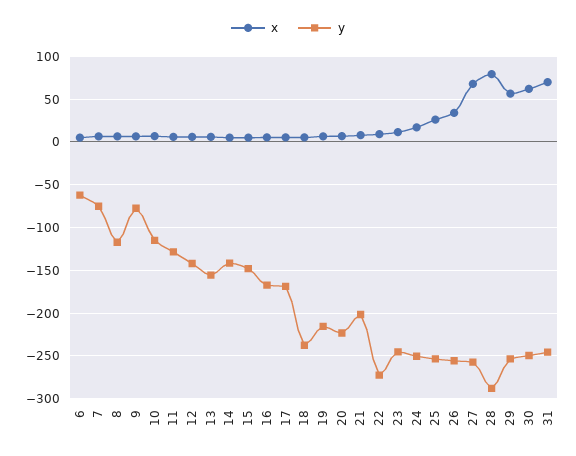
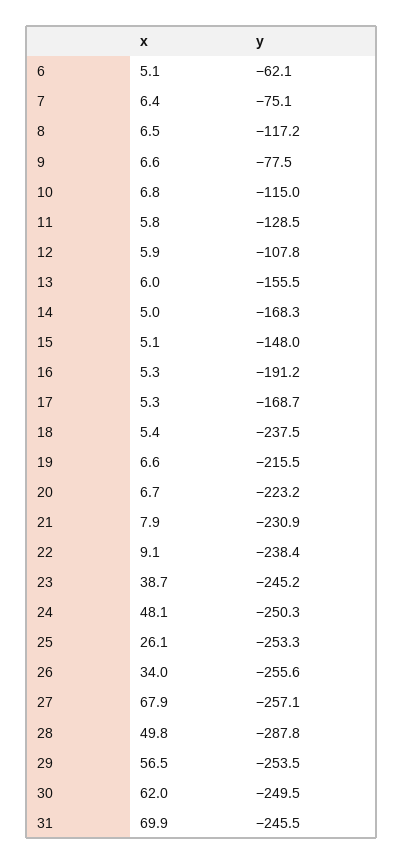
y, 12: -140 -> -107.8
y, 14: -140 -> -168.3
y, 16: -170 -> -191.2
y, 21: -200 -> -230.9
y, 22: -270 -> -238.4
x, 23: 10 -> 38.7
x, 24: 20 -> 48.1
x, 28: 80 -> 49.8

